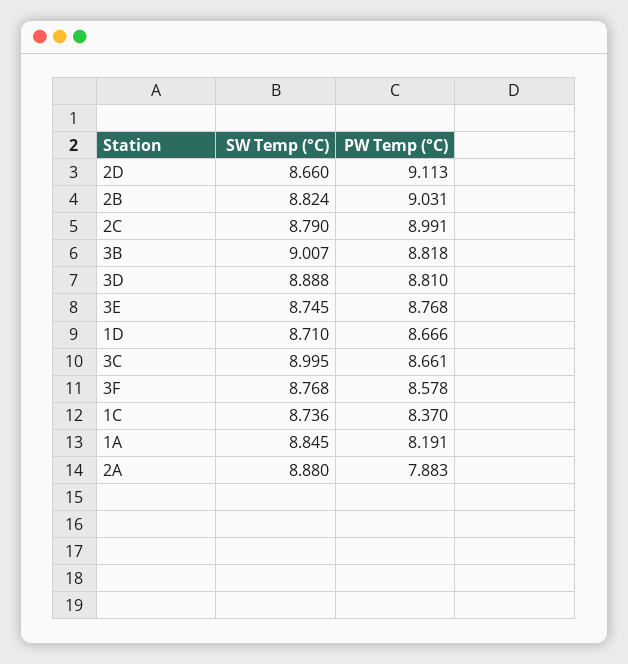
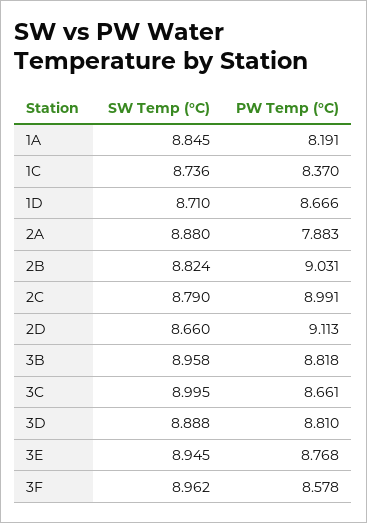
SW Temp (°C), 3B: 9.007 -> 8.958
SW Temp (°C), 3E: 8.745 -> 8.945
SW Temp (°C), 3F: 8.768 -> 8.962

